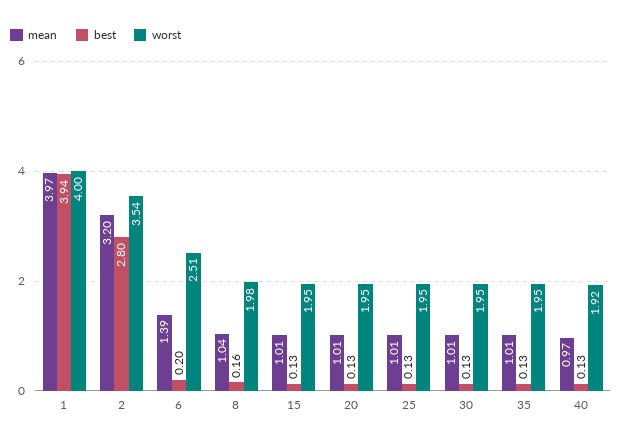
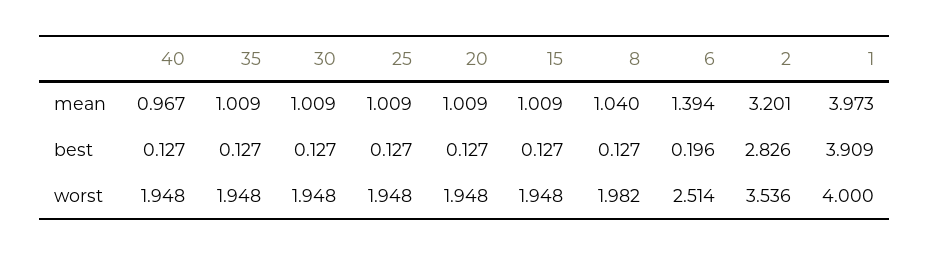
best, 1: 3.94 -> 3.909
best, 2: 2.8 -> 2.826
best, 8: 0.16 -> 0.127
worst, 40: 1.92 -> 1.948

